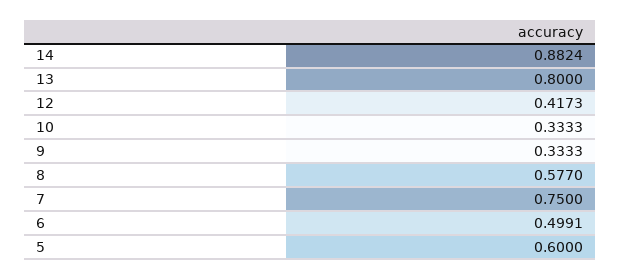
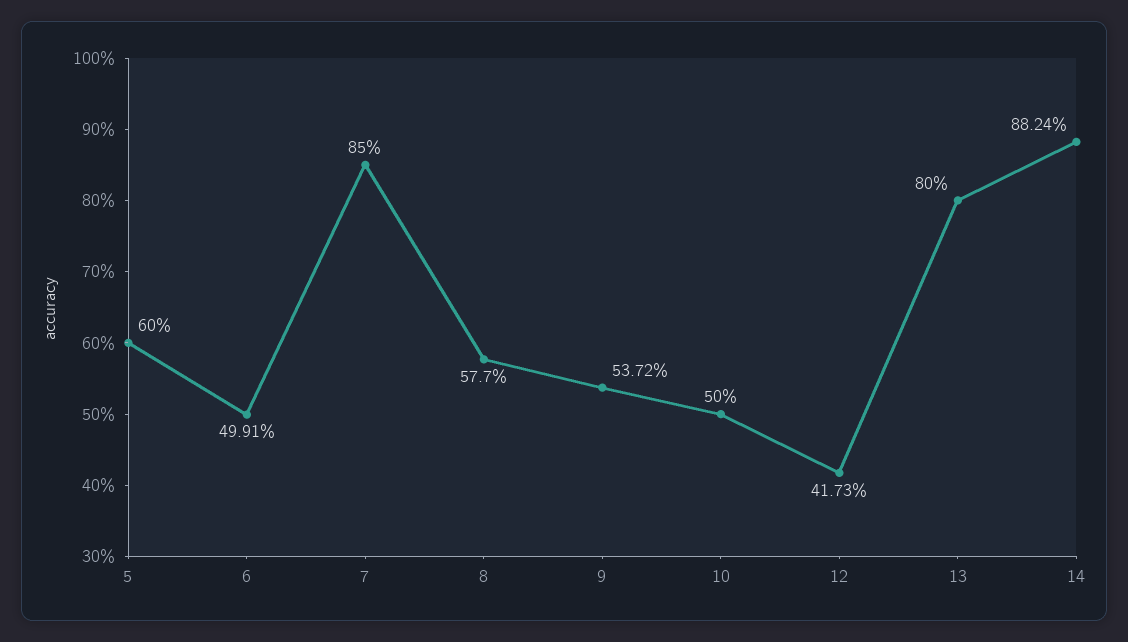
10: 0.3333 -> 0.5
9: 0.3333 -> 0.5372
7: 0.75 -> 0.85

